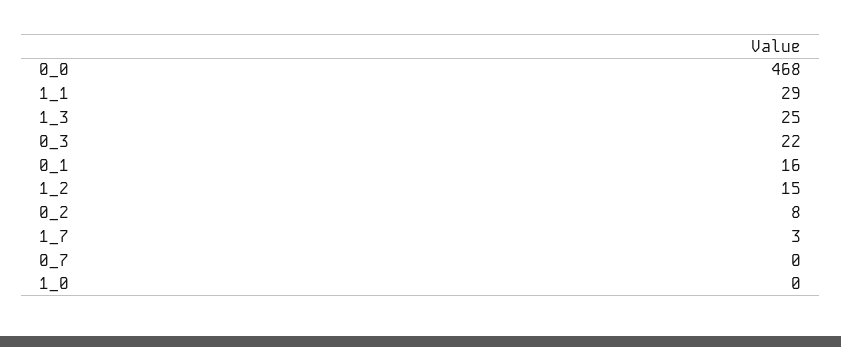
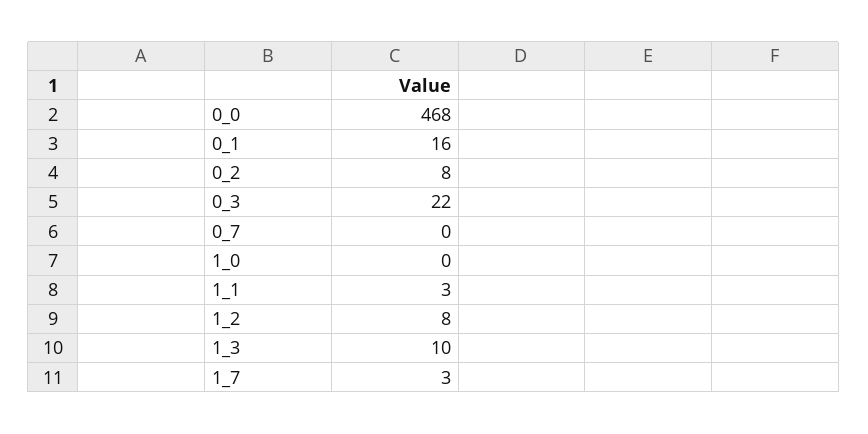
1_1: 29 -> 3
1_3: 25 -> 10
1_2: 15 -> 8

